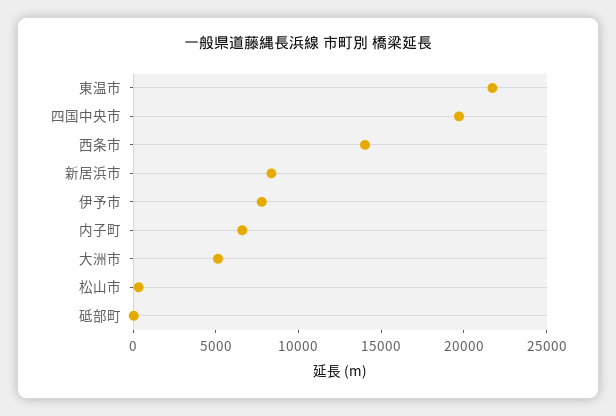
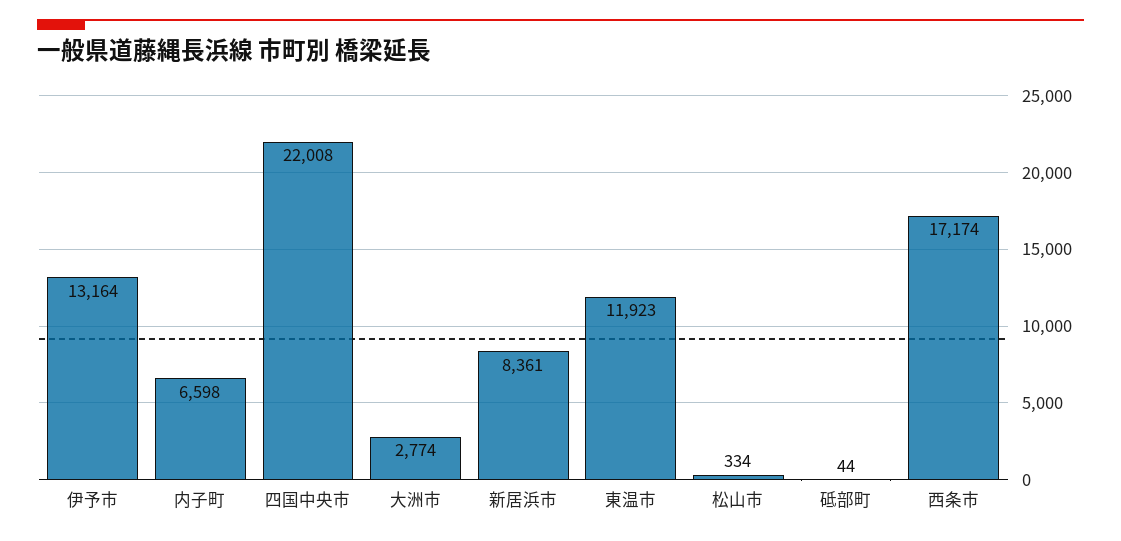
東温市: 22000 -> 11923
四国中央市: 20000 -> 22008
西条市: 14000 -> 17174
伊予市: 8000 -> 13164
大洲市: 5000 -> 2774

